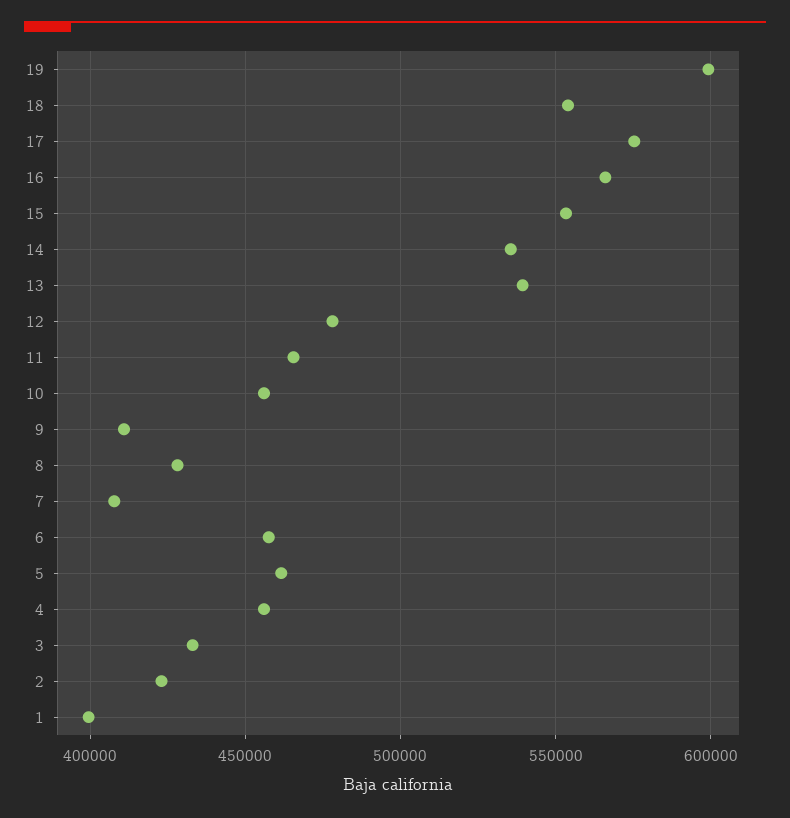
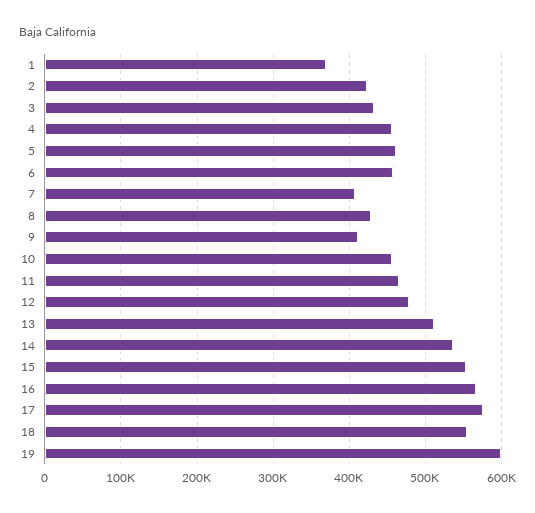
13: 540000 -> 510000
1: 400000 -> 370000

